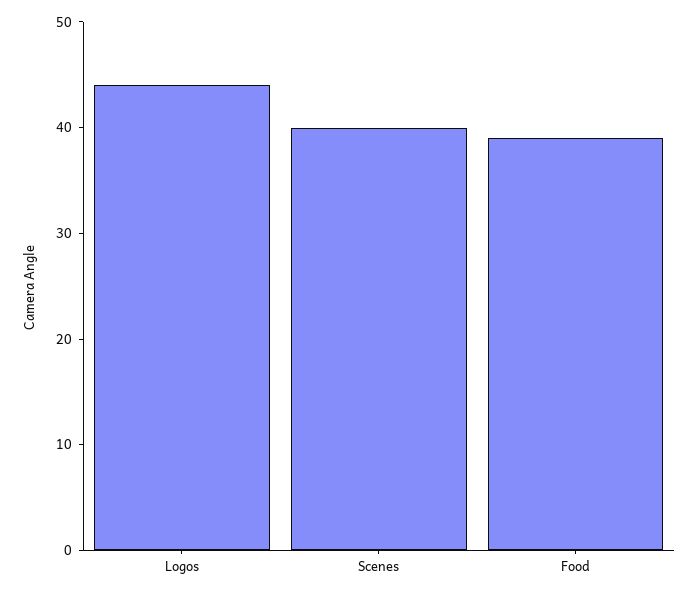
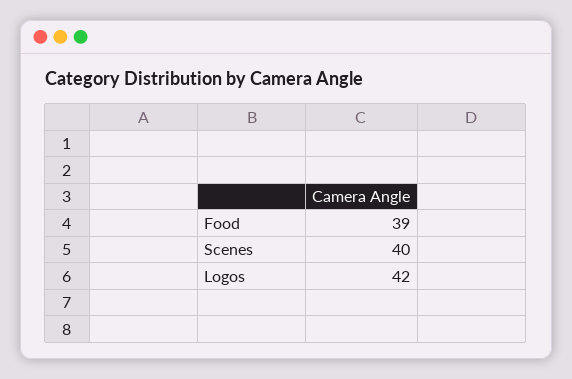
Logos: 44 -> 42

